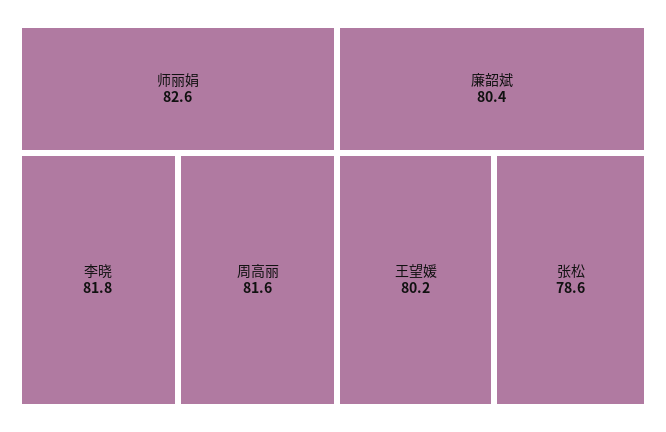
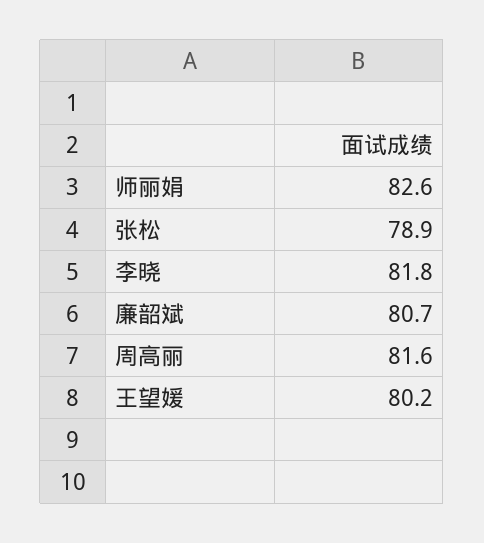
廉韶斌: 80.4 -> 80.7
张松: 78.6 -> 78.9

